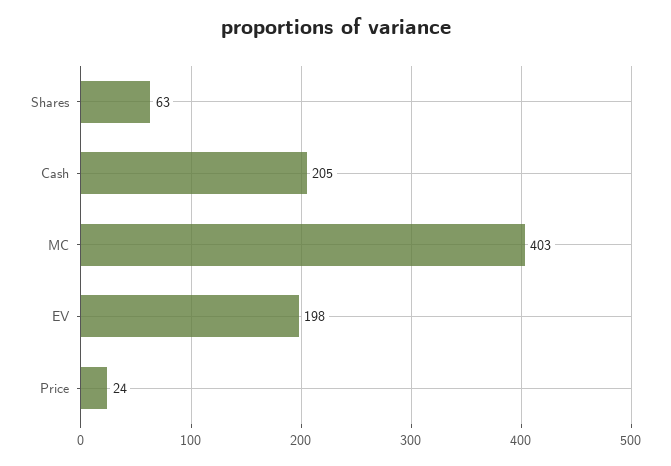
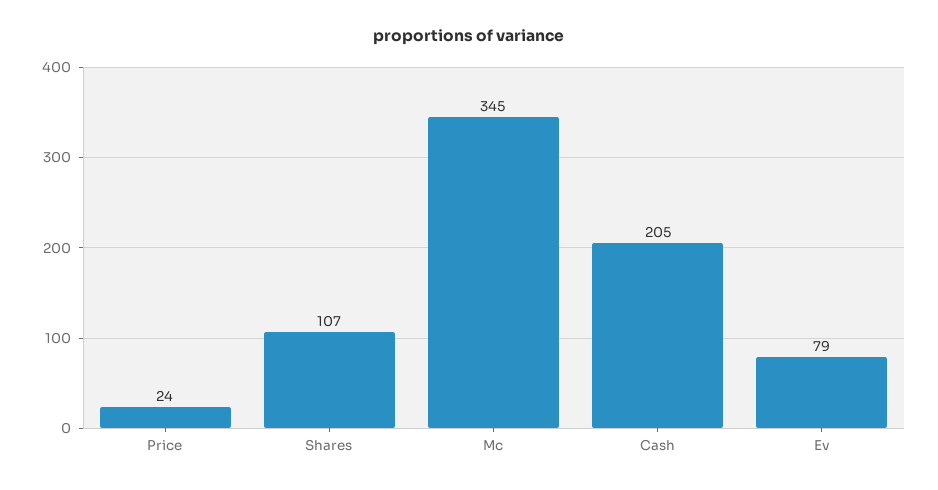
Shares: 63 -> 107
MC: 403 -> 345
EV: 198 -> 79

